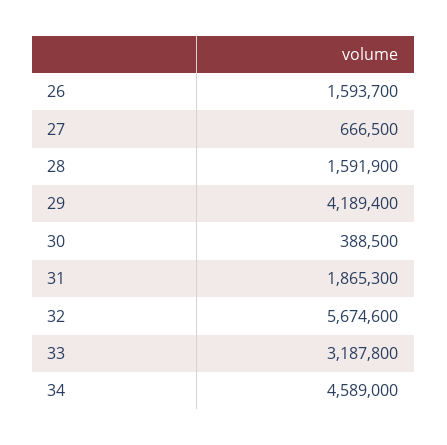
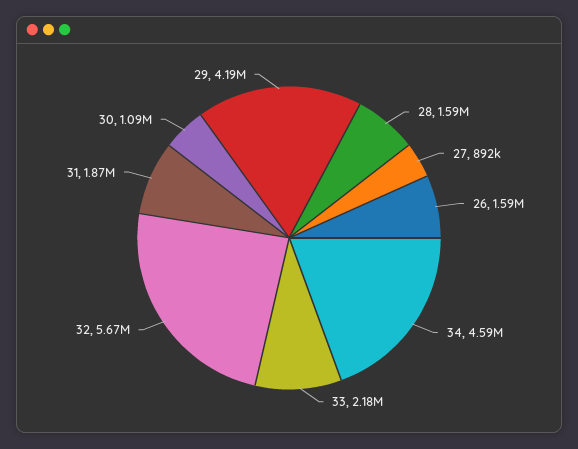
27: 666500 -> 892000
30: 388500 -> 1090000
33: 3187800 -> 2180000

